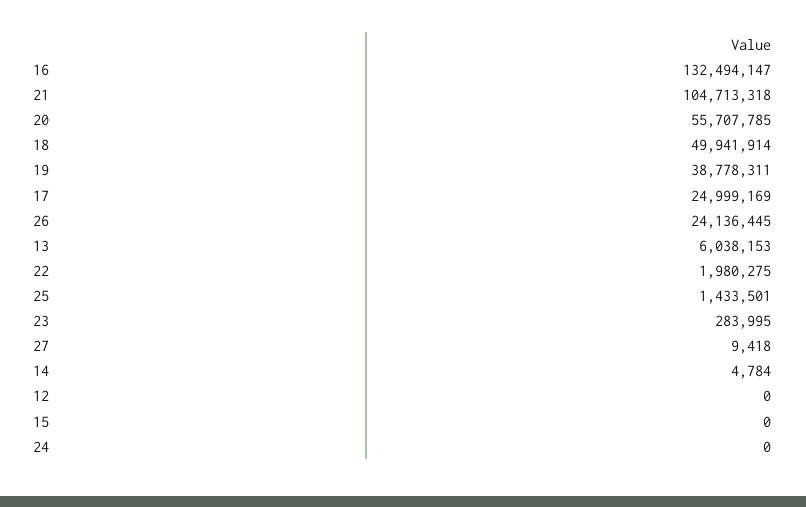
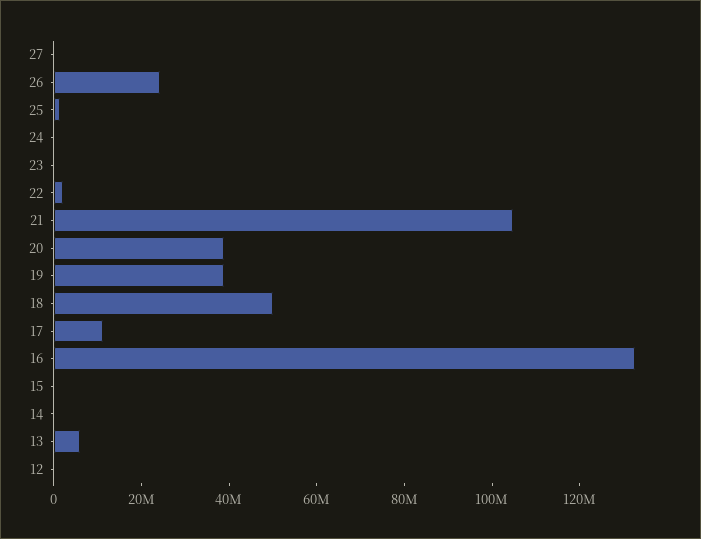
20: 55707785 -> 40000000
17: 24999169 -> 10000000

